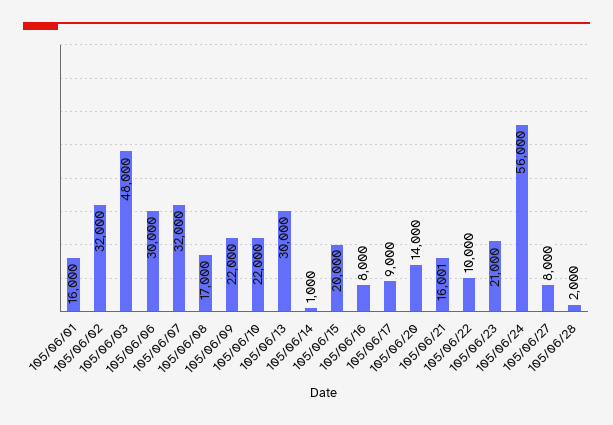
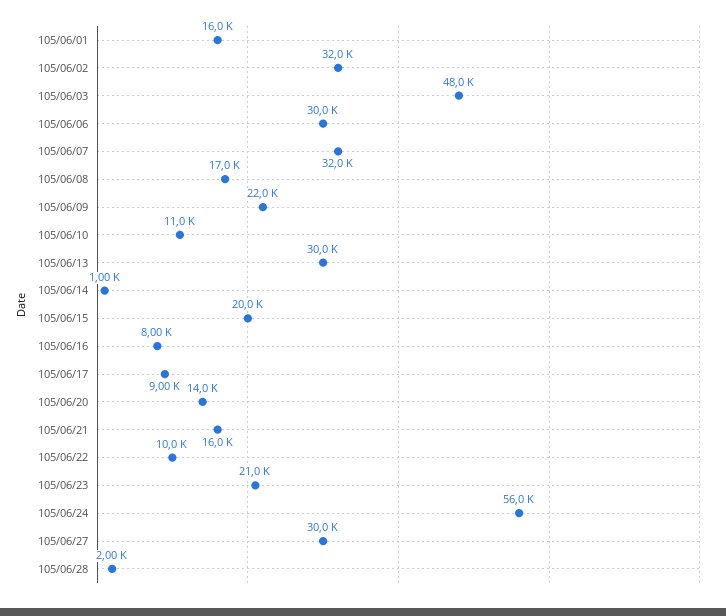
105/06/10: 22000 -> 11000
105/06/27: 8000 -> 30000

